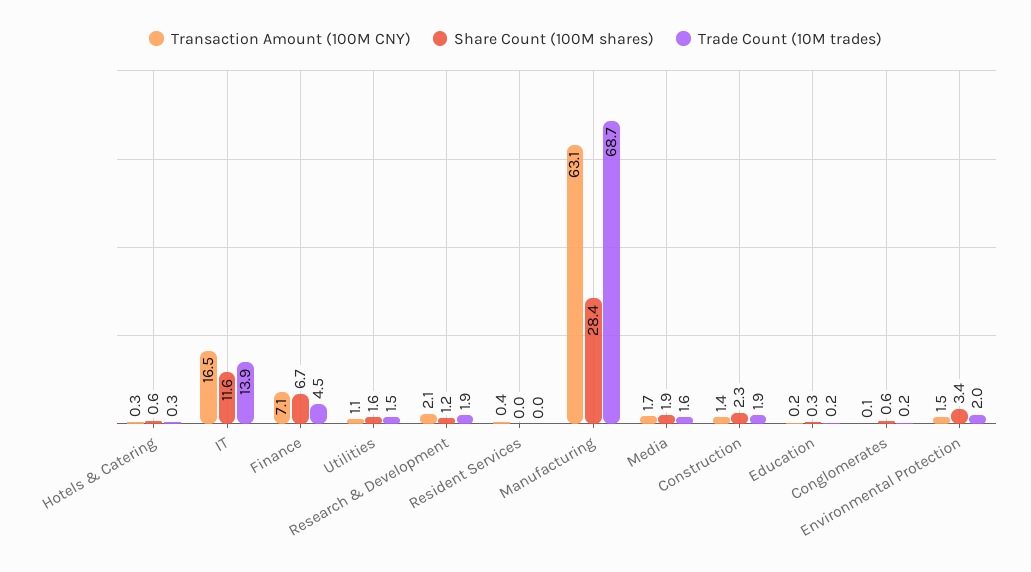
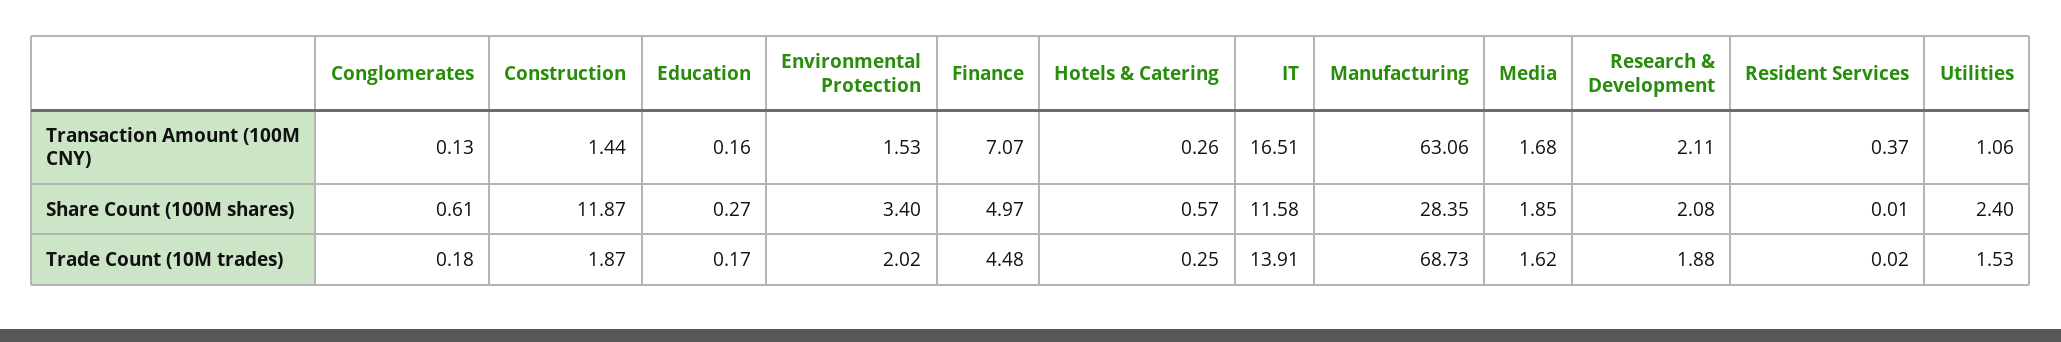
Share Count (100M shares), Finance: 6.7 -> 4.97
Share Count (100M shares), Utilities: 1.6 -> 2.4
Share Count (100M shares), Research & Development: 1.2 -> 2.08
Share Count (100M shares), Construction: 2.3 -> 11.87

